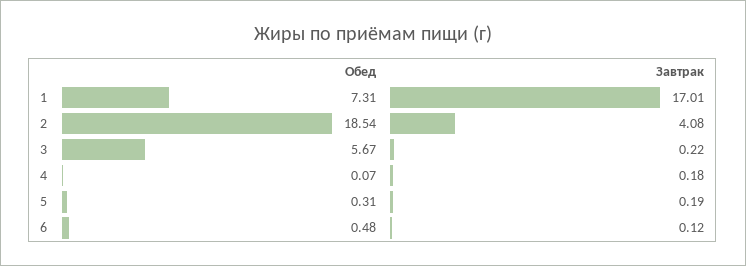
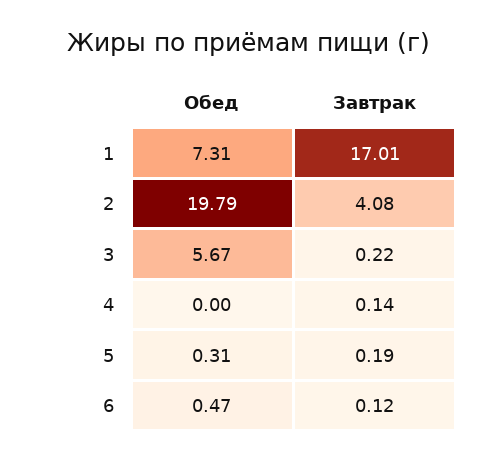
Обед, 2: 18.54 -> 19.79
Обед, 4: 0.07 -> 0
Завтрак, 4: 0.18 -> 0.14
Обед, 6: 0.48 -> 0.47

